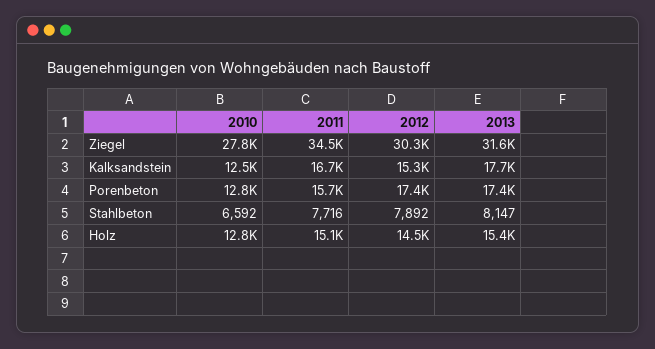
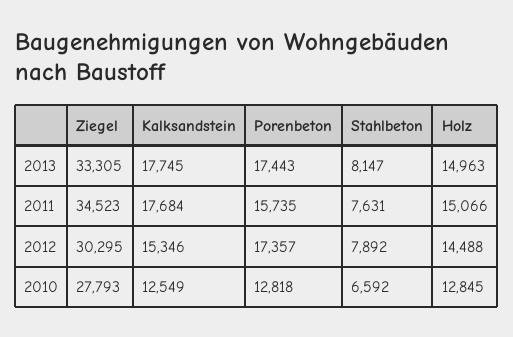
2013, Ziegel: 31600 -> 33305
2011, Kalksandstein: 16700 -> 17684
2011, Stahlbeton: 7716 -> 7631
2013, Holz: 15400 -> 14963

